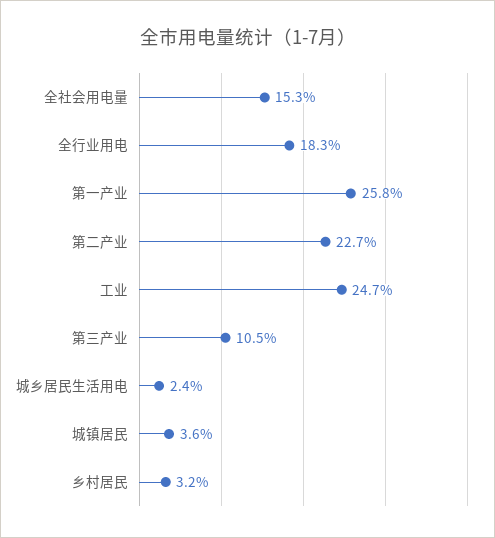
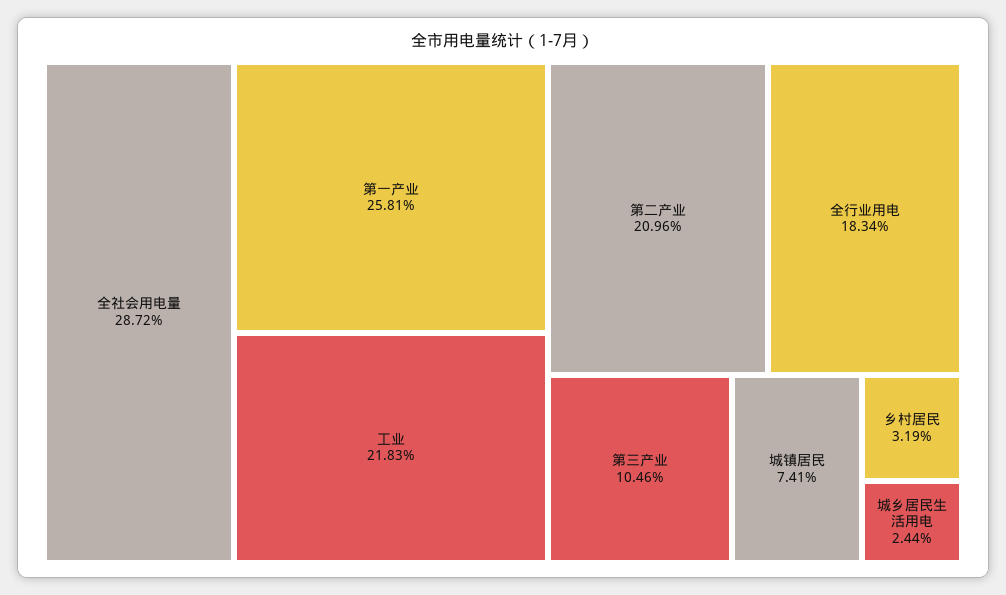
全社会用电量: 15.3 -> 28.72
第二产业: 22.7 -> 20.96
工业: 24.7 -> 21.83
城镇居民: 3.6 -> 7.41

